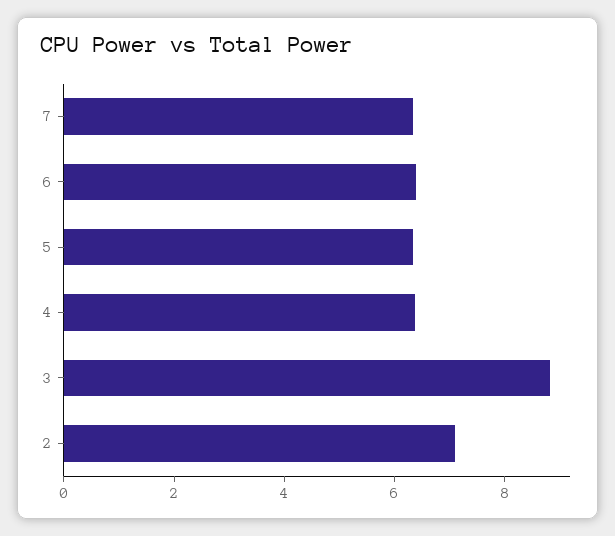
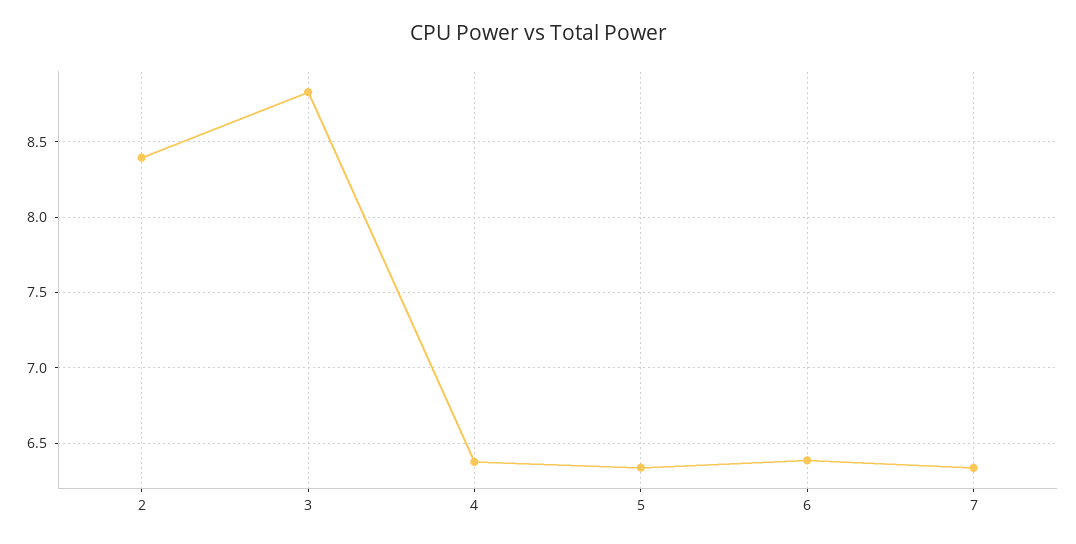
2: 7 -> 8.4

